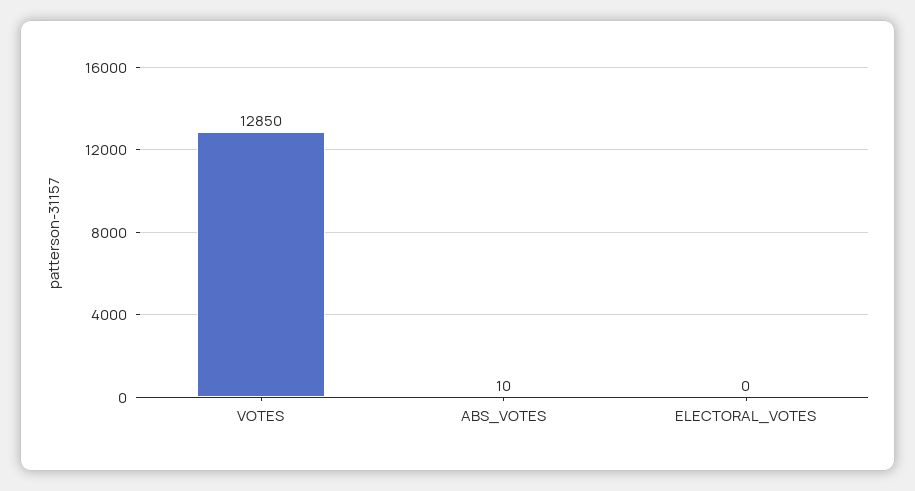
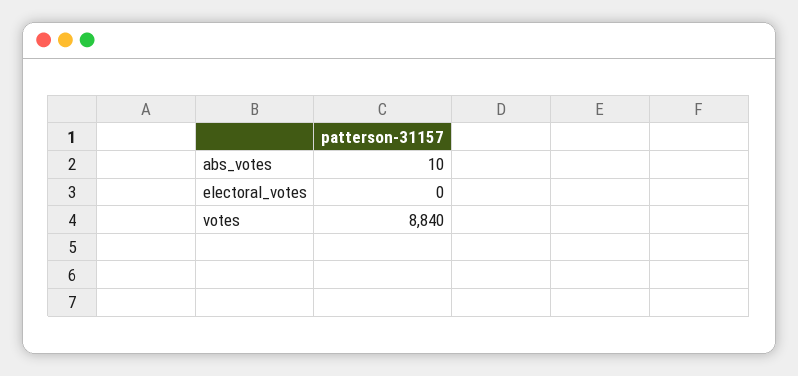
VOTES: 12850 -> 8840

